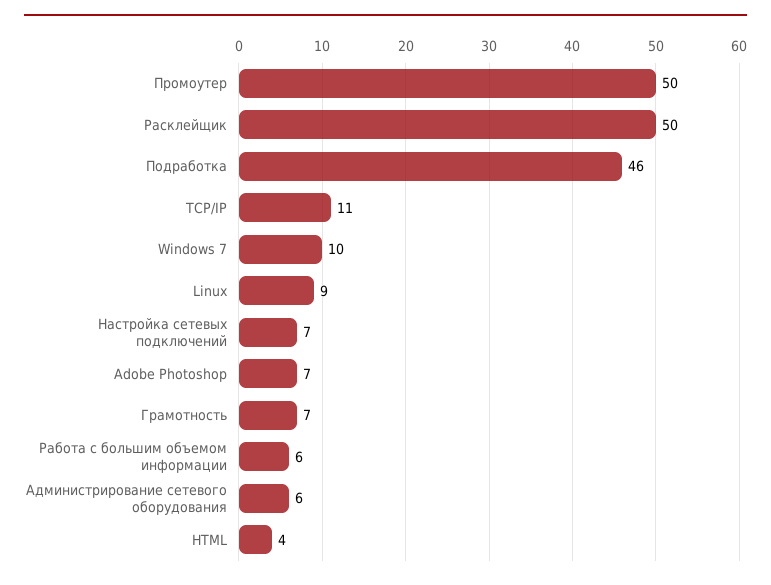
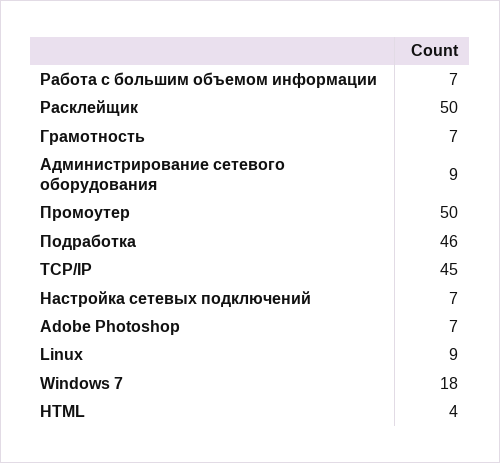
TCP/IP: 11 -> 45
Windows 7: 10 -> 18
Работа с большим объемом информации: 6 -> 7
Администрирование сетевого оборудования: 6 -> 9

